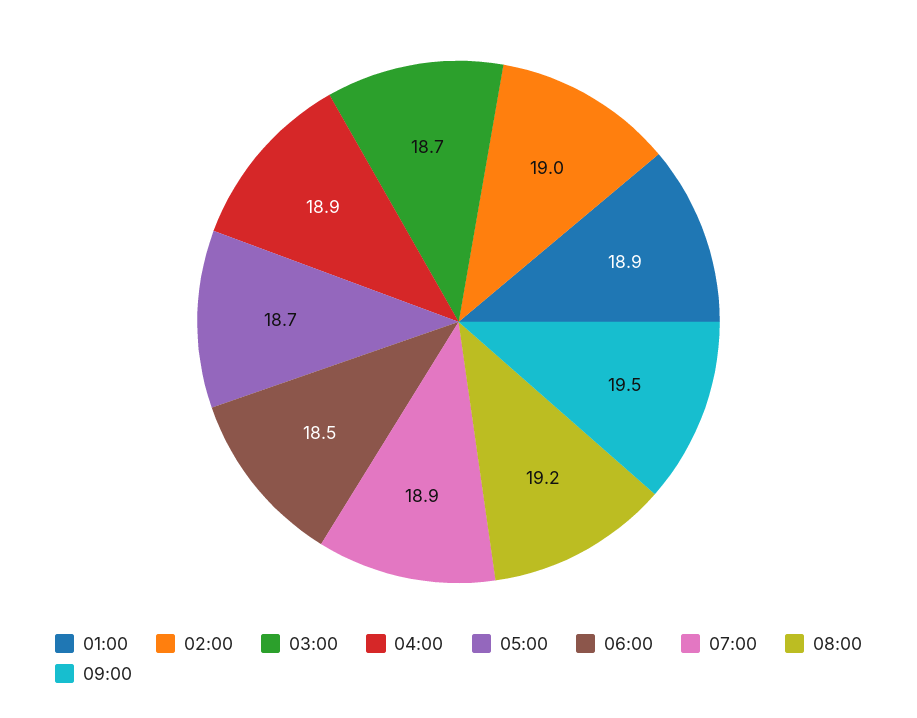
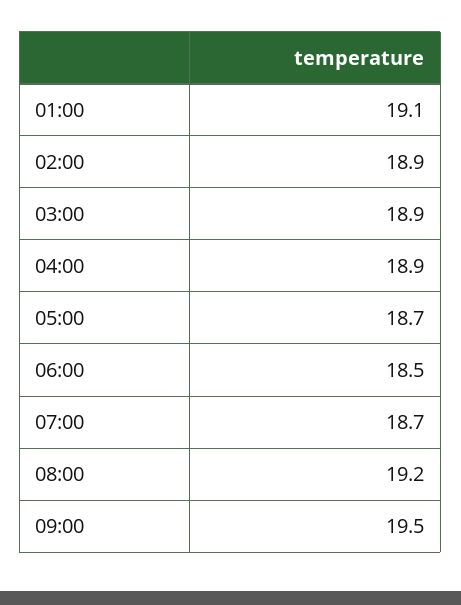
01:00: 18.9 -> 19.1
02:00: 19 -> 18.9
03:00: 18.7 -> 18.9
07:00: 18.9 -> 18.7

